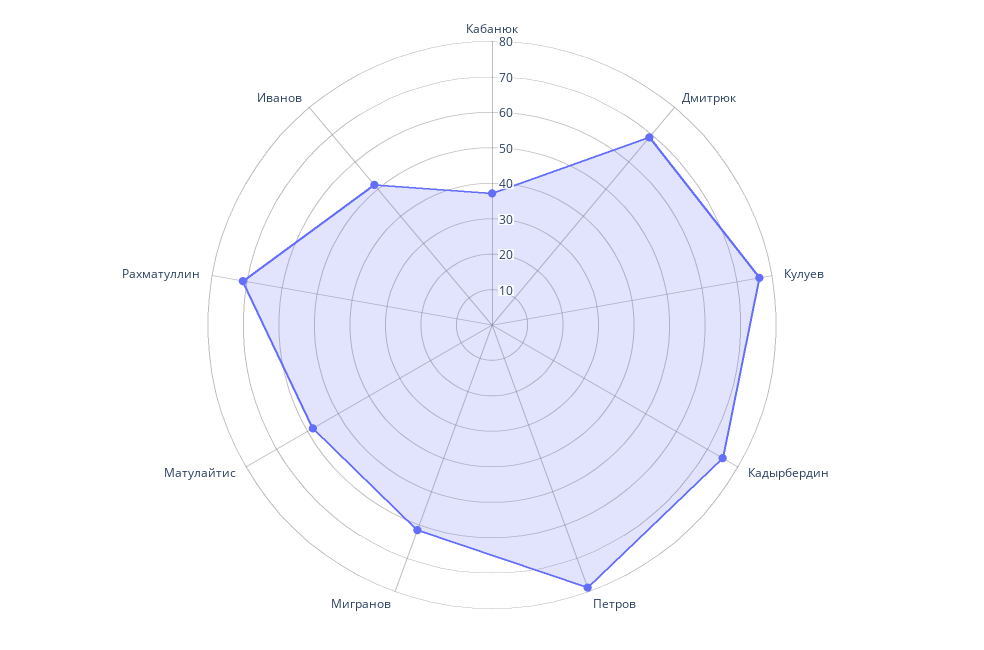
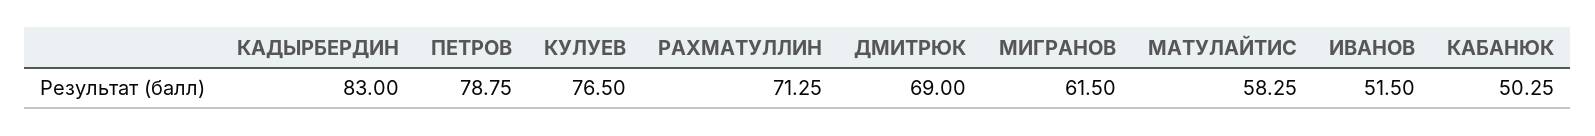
Кабанюк: 37.5 -> 50.25
Кадырбердин: 75 -> 83

